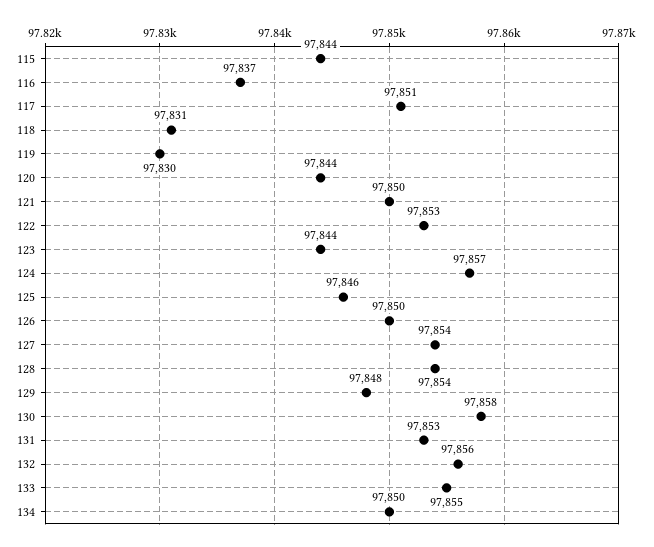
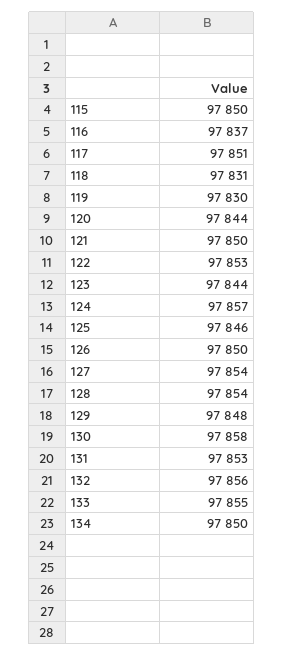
115: 97844 -> 97850

